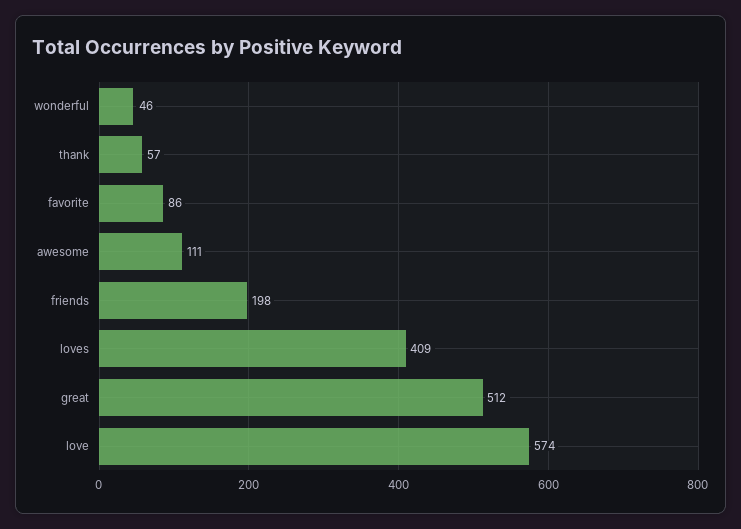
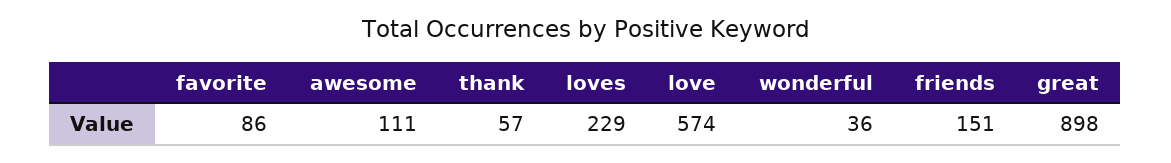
wonderful: 46 -> 36
friends: 198 -> 151
loves: 409 -> 229
great: 512 -> 898

